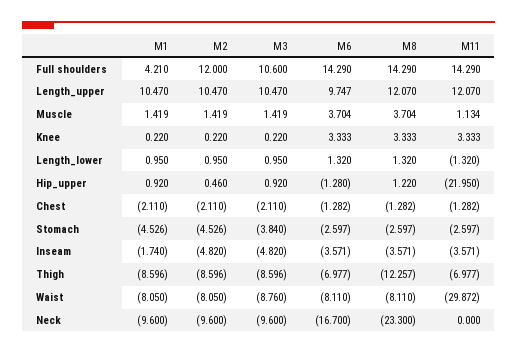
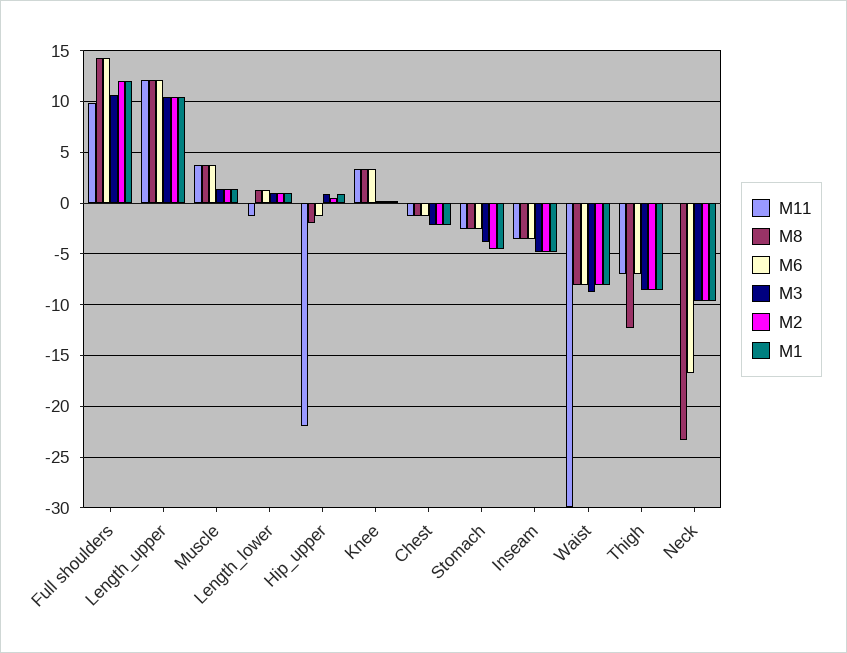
M1, Full shoulders: 4.21 -> 12
M11, Full shoulders: 14.29 -> 10
M6, Length_upper: 9.747 -> 12
M11, Muscle: 1.134 -> 4
M8, Hip_upper: 1.22 -> -2
M1, Inseam: -1.74 -> -5

